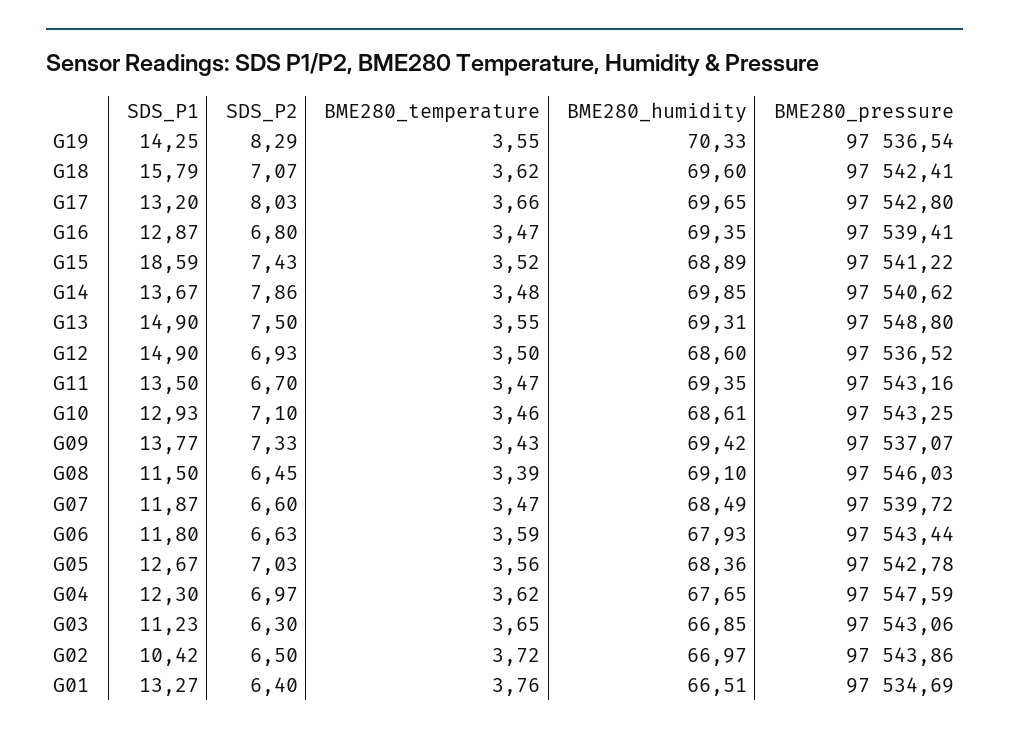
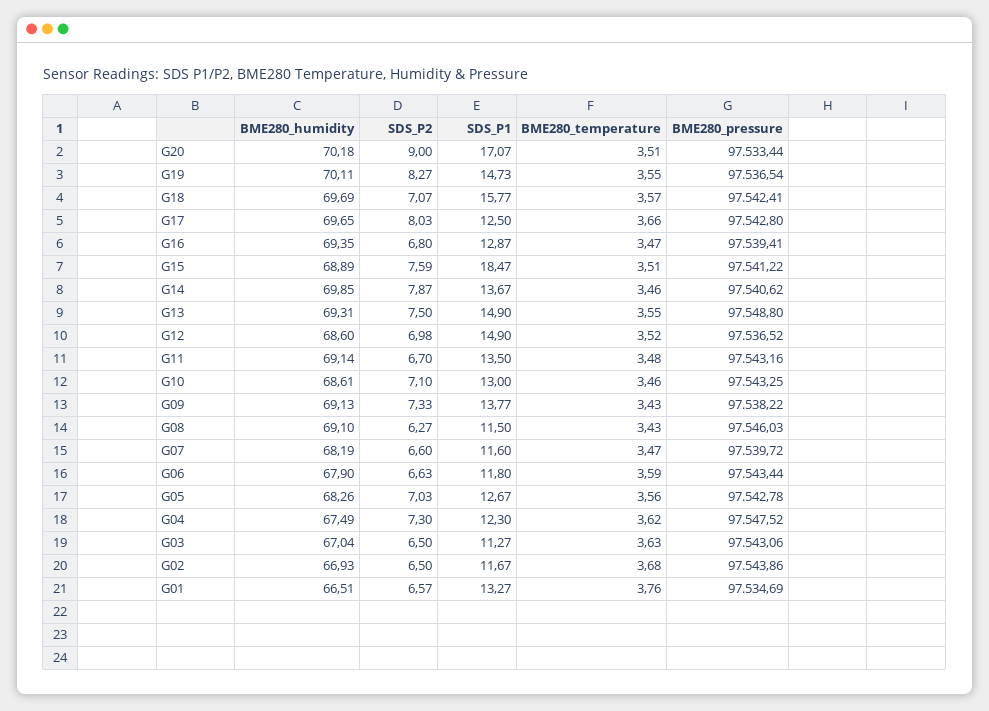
SDS_P1, G19: 14.25 -> 14.73
SDS_P2, G19: 8.29 -> 8.27
BME280_humidity, G19: 70.33 -> 70.11
SDS_P1, G18: 15.79 -> 15.77
BME280_temperature, G18: 3.62 -> 3.57
BME280_humidity, G18: 69.6 -> 69.69
SDS_P1, G17: 13.2 -> 12.5
SDS_P1, G15: 18.59 -> 18.47
SDS_P2, G15: 7.43 -> 7.59
BME280_temperature, G15: 3.52 -> 3.51
SDS_P2, G14: 7.86 -> 7.87
BME280_temperature, G14: 3.48 -> 3.46
SDS_P2, G12: 6.93 -> 6.98
BME280_temperature, G12: 3.5 -> 3.52
BME280_temperature, G11: 3.47 -> 3.48
BME280_humidity, G11: 69.35 -> 69.14
SDS_P1, G10: 12.93 -> 13
BME280_humidity, G09: 69.42 -> 69.13
BME280_pressure, G09: 97537.07 -> 97538.22
SDS_P2, G08: 6.45 -> 6.27
BME280_temperature, G08: 3.39 -> 3.43
SDS_P1, G07: 11.87 -> 11.6
BME280_humidity, G07: 68.49 -> 68.19
BME280_humidity, G06: 67.93 -> 67.9
BME280_humidity, G05: 68.36 -> 68.26
SDS_P2, G04: 6.97 -> 7.3
BME280_humidity, G04: 67.65 -> 67.49
BME280_pressure, G04: 97547.59 -> 97547.52
SDS_P1, G03: 11.23 -> 11.27
SDS_P2, G03: 6.3 -> 6.5
BME280_temperature, G03: 3.65 -> 3.63
BME280_humidity, G03: 66.85 -> 67.04
SDS_P1, G02: 10.42 -> 11.67
BME280_temperature, G02: 3.72 -> 3.68
BME280_humidity, G02: 66.97 -> 66.93
SDS_P2, G01: 6.4 -> 6.57
BME280_humidity, G20: none -> 70.18
SDS_P2, G20: none -> 9
SDS_P1, G20: none -> 17.07
BME280_temperature, G20: none -> 3.51
BME280_pressure, G20: none -> 97533.44

